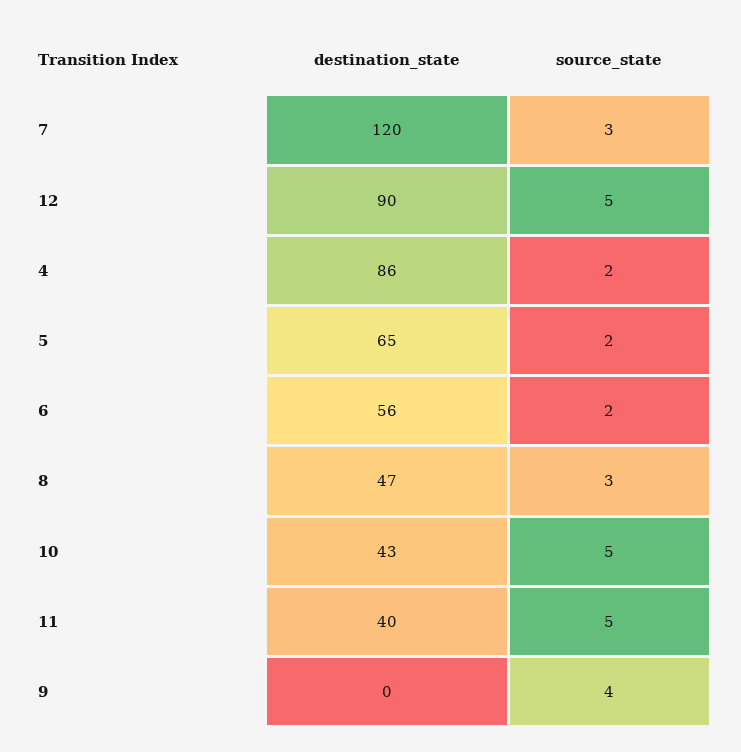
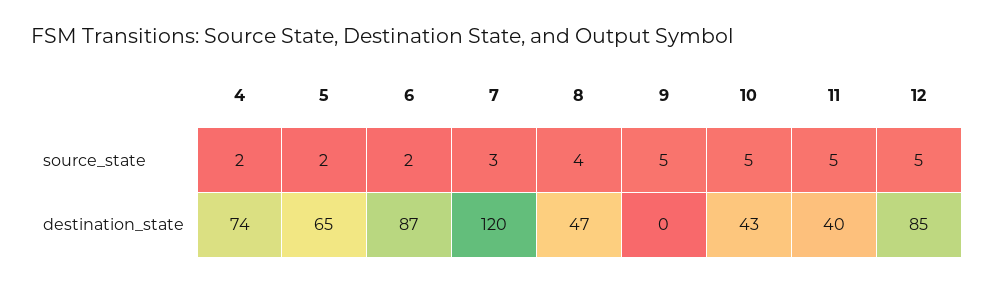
destination_state, 12: 90 -> 85
destination_state, 4: 86 -> 74
destination_state, 6: 56 -> 87
source_state, 8: 3 -> 4
source_state, 9: 4 -> 5

